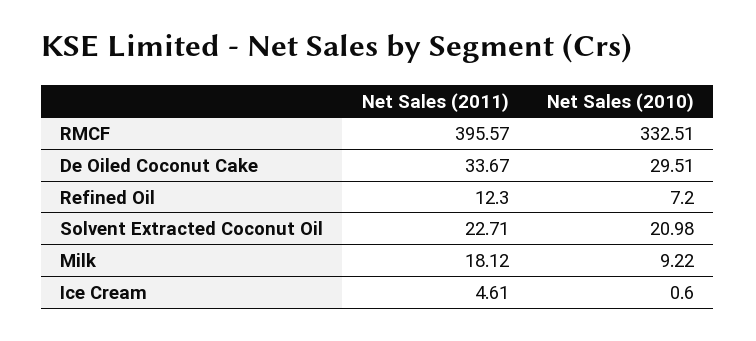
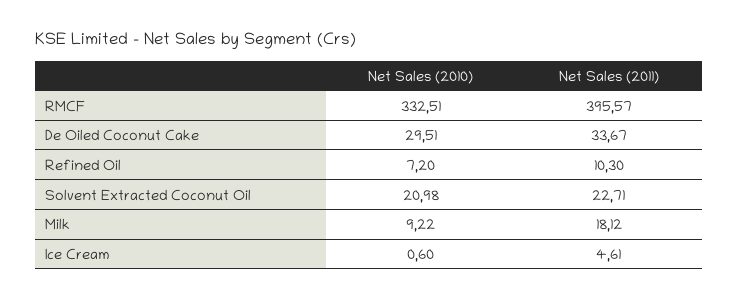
Net Sales (2011), Refined Oil: 12.3 -> 10.3

